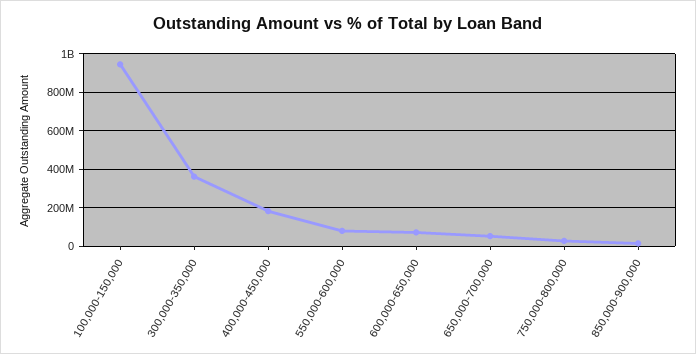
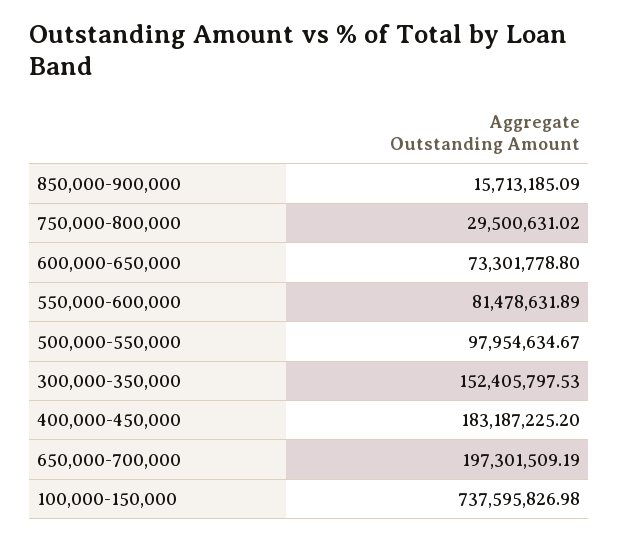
100,000-150,000: 950000000 -> 737595826.98
300,000-350,000: 350000000 -> 152405797.53
650,000-700,000: 50000000 -> 197301509.19
500,000-550,000: none -> 97954634.67

